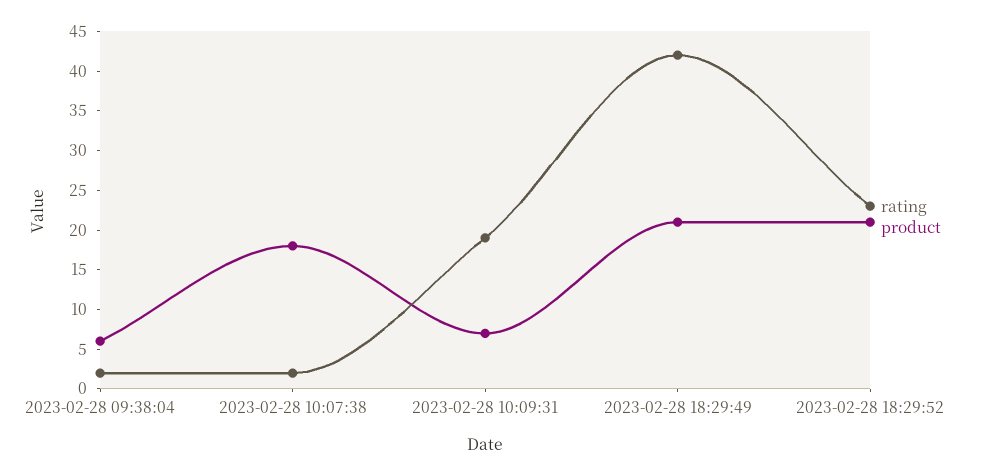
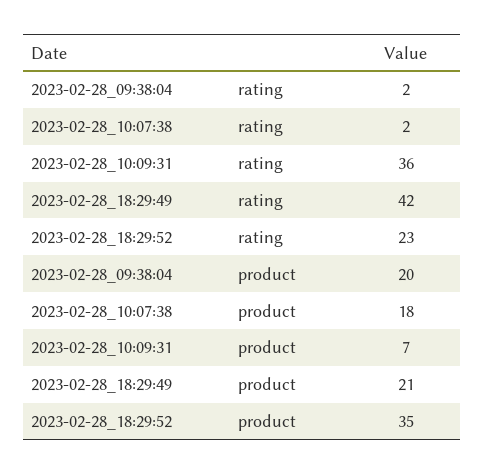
product, 2023-02-28 09:38:04: 5 -> 20
rating, 2023-02-28 10:09:31: 20 -> 36
product, 2023-02-28 18:29:52: 20 -> 35

